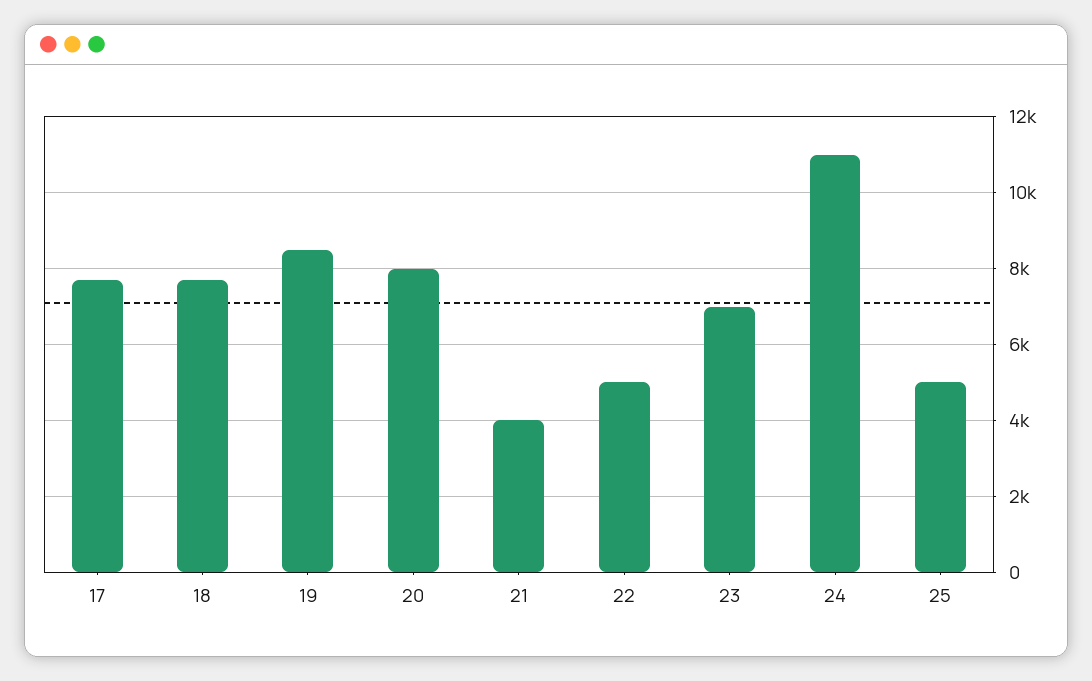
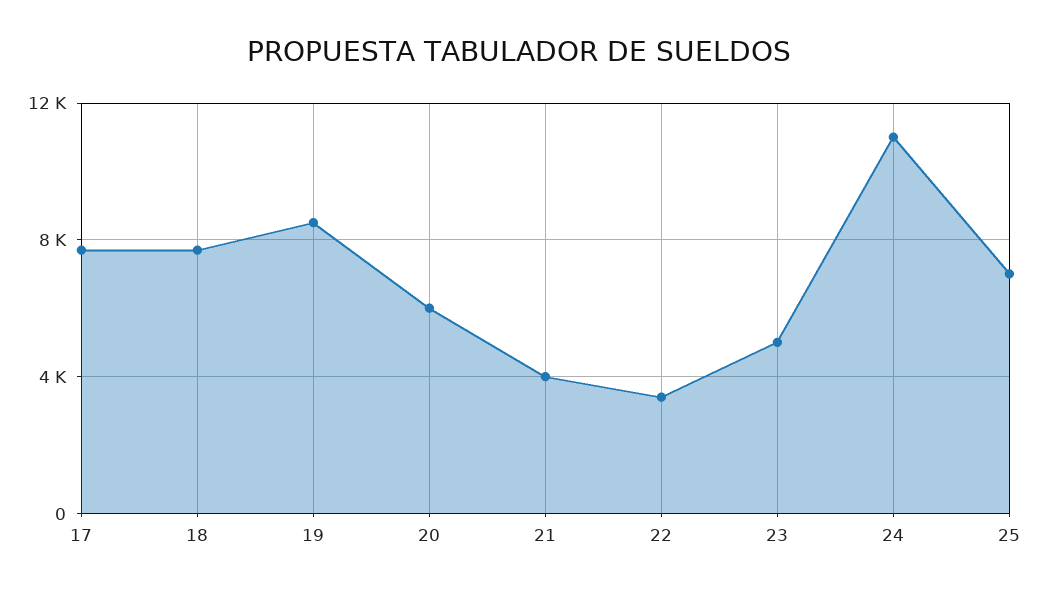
20: 8000 -> 6000
22: 5000 -> 3500
23: 7000 -> 5000
25: 5000 -> 7000

